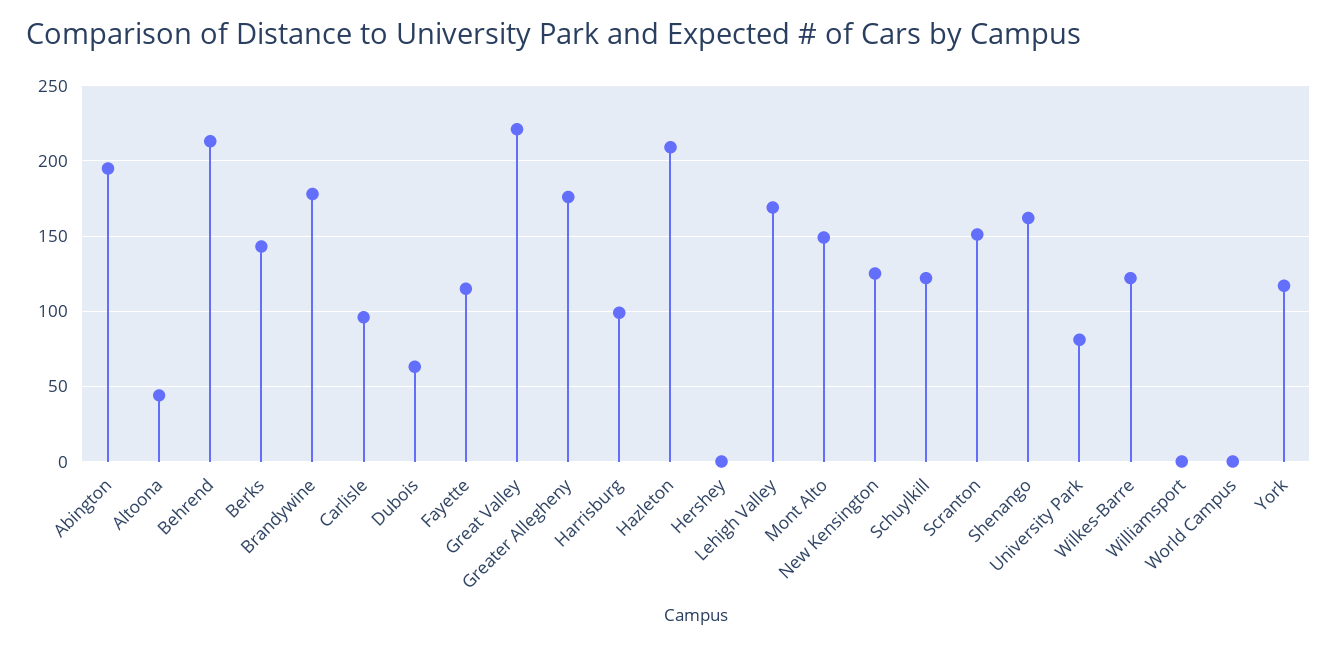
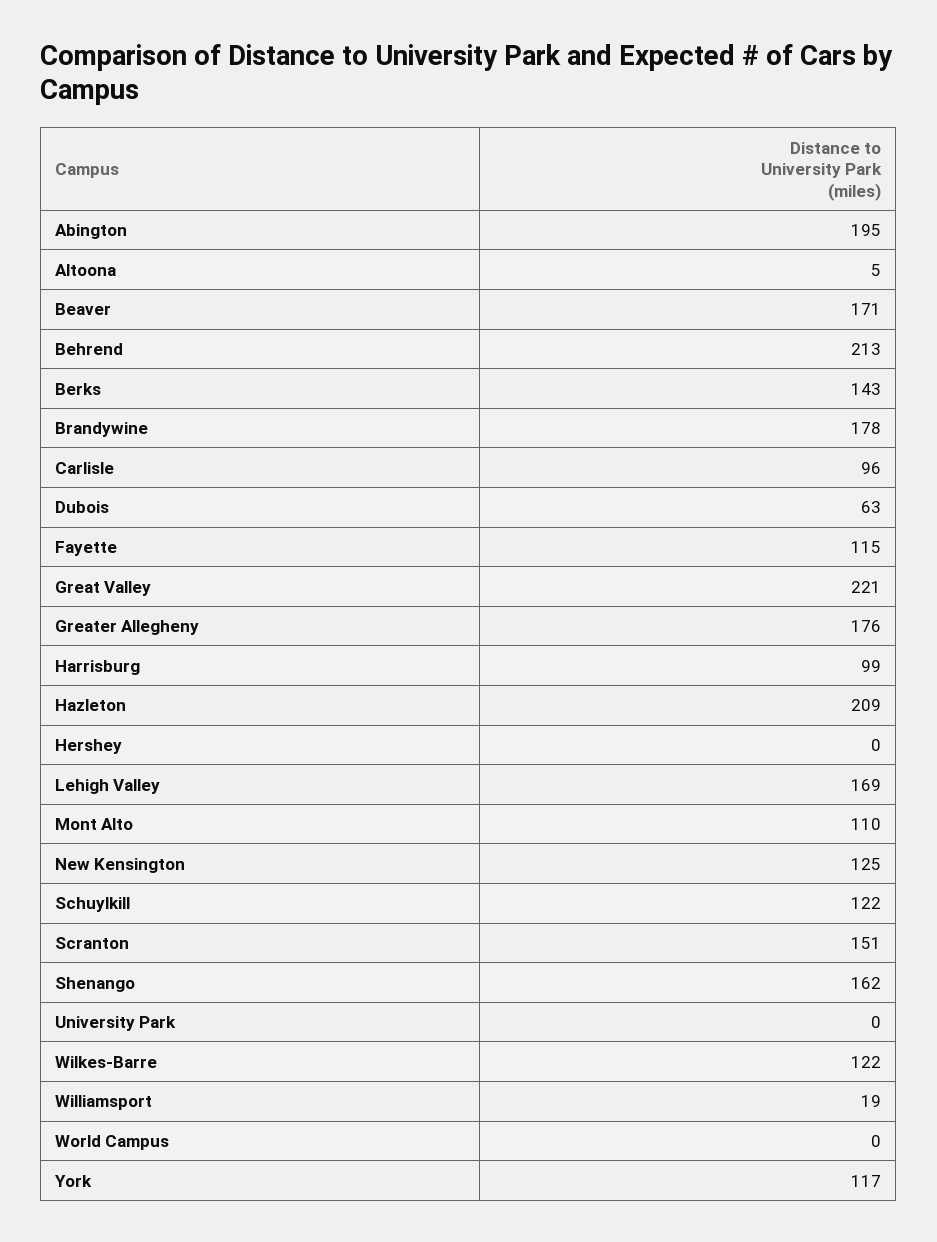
Altoona: 45 -> 5
Mont Alto: 150 -> 110
University Park: 80 -> 0
Williamsport: 0 -> 19
Beaver: none -> 171

